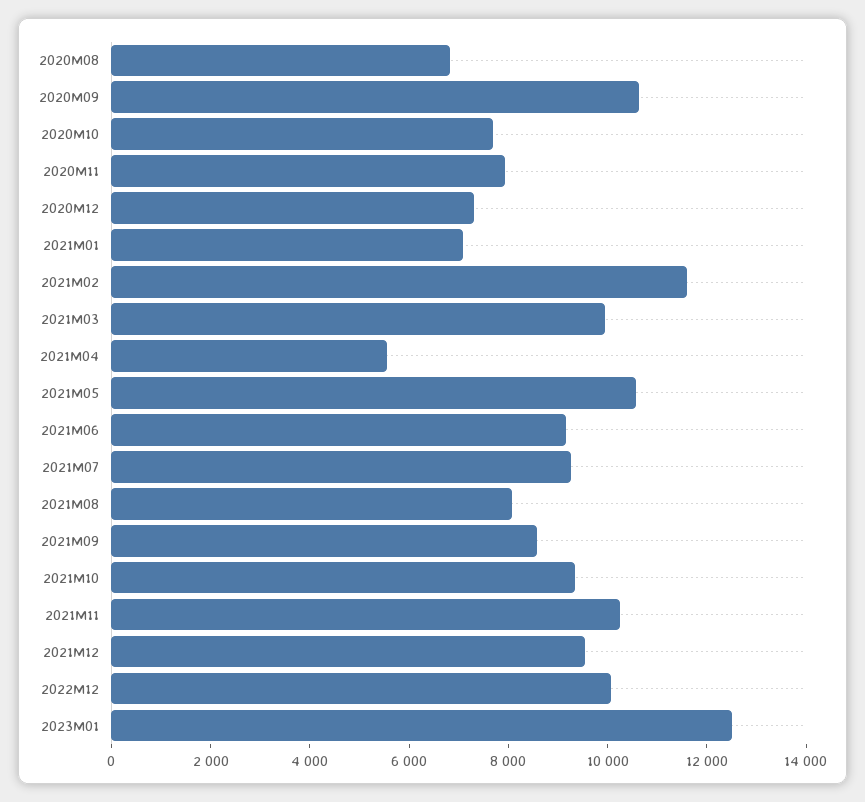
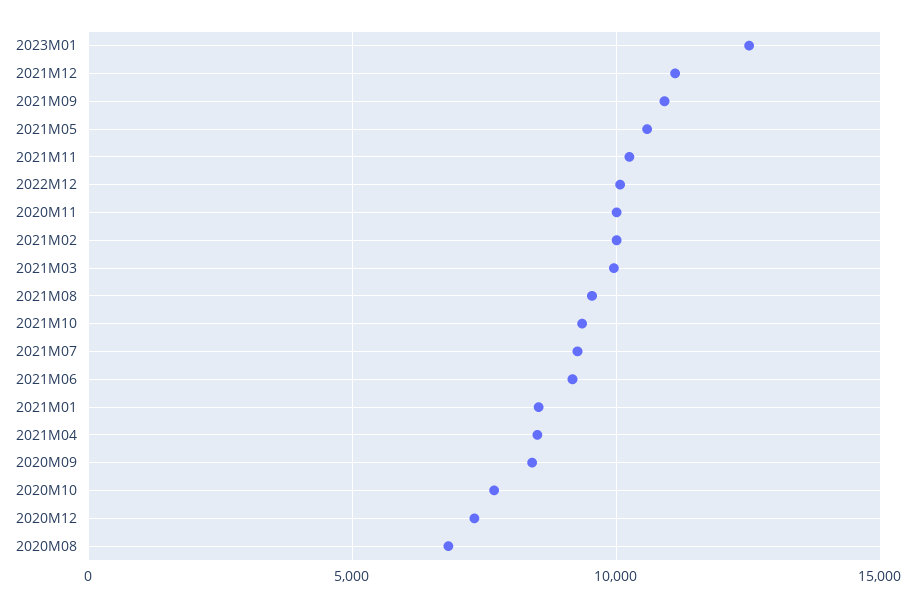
2020M09: 10500 -> 8500
2020M11: 8000 -> 10000
2021M01: 7000 -> 8500
2021M02: 11500 -> 10000
2021M04: 5500 -> 8500
2021M08: 8000 -> 9500
2021M09: 8500 -> 11000
2021M12: 9500 -> 11000

